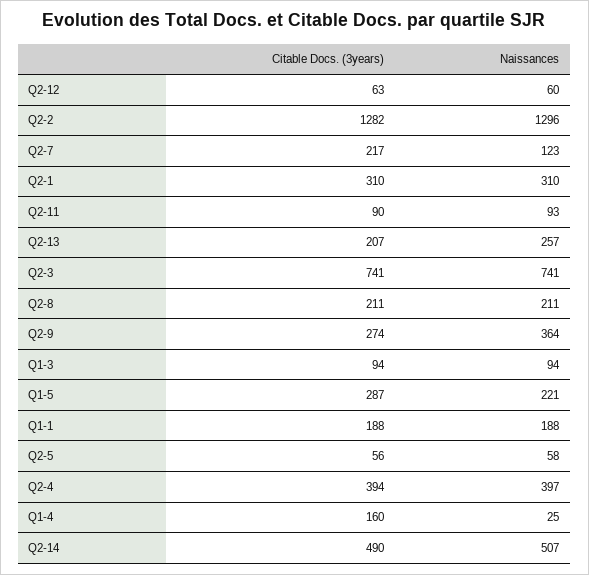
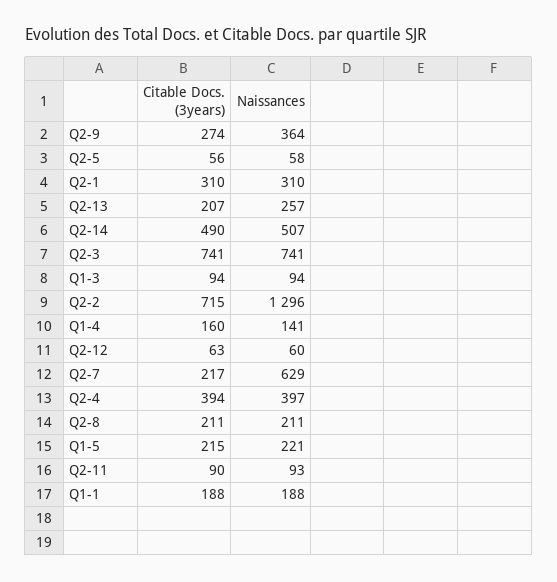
Citable Docs. (3years), Q2-2: 1282 -> 715
Naissances, Q2-7: 123 -> 629
Citable Docs. (3years), Q1-5: 287 -> 215
Naissances, Q1-4: 25 -> 141

